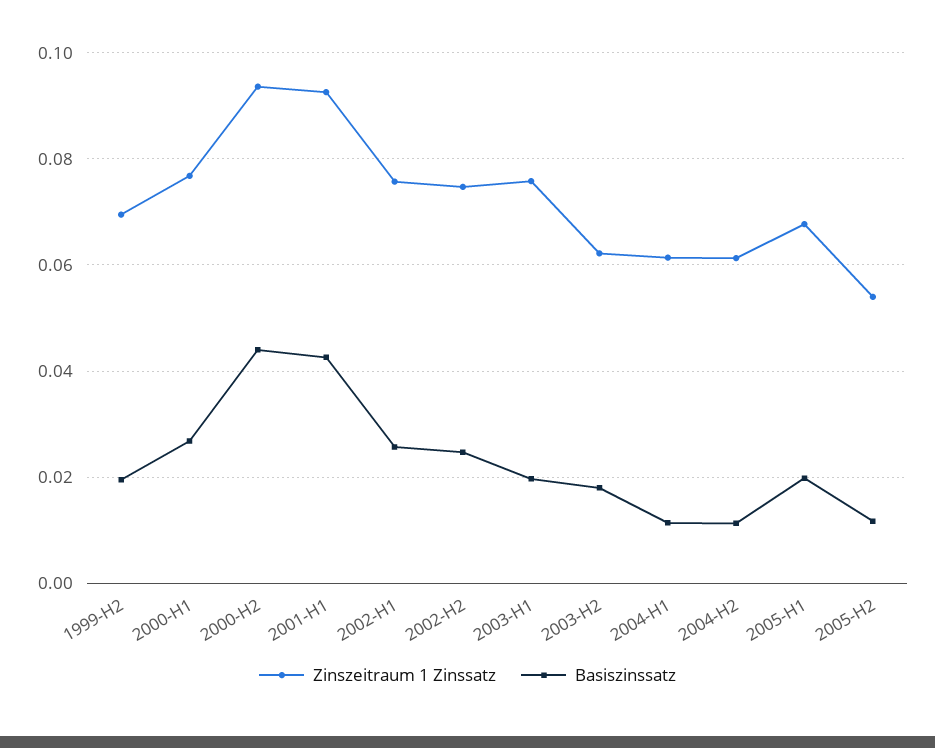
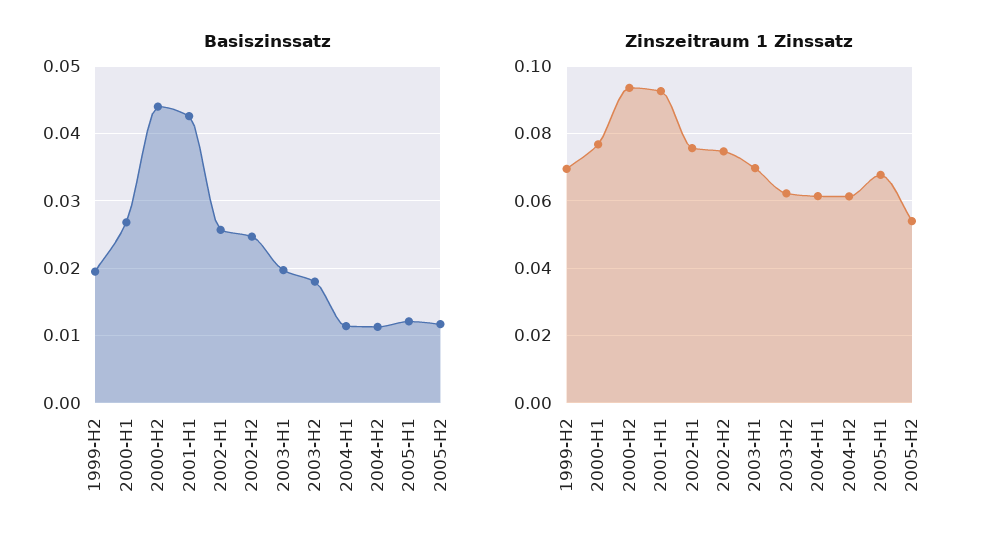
Zinszeitraum 1 Zinssatz, 2003-H1: 0.076 -> 0.07
Basiszinssatz, 2005-H1: 0.02 -> 0.012

